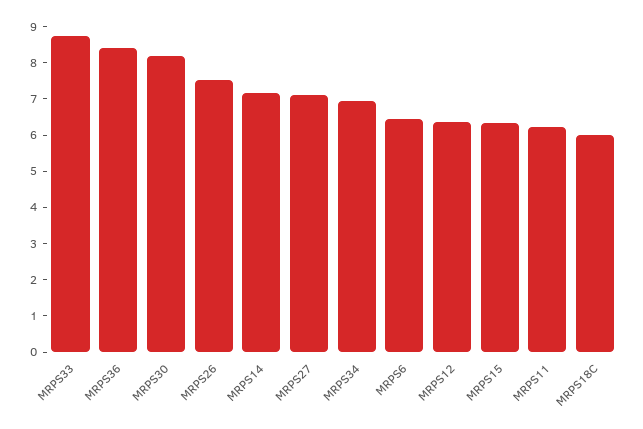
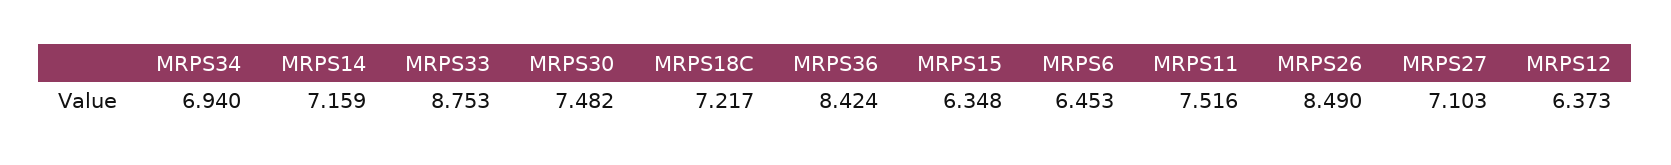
MRPS30: 8.25 -> 7.482
MRPS26: 7.5 -> 8.49
MRPS11: 6.25 -> 7.516
MRPS18C: 6 -> 7.217

